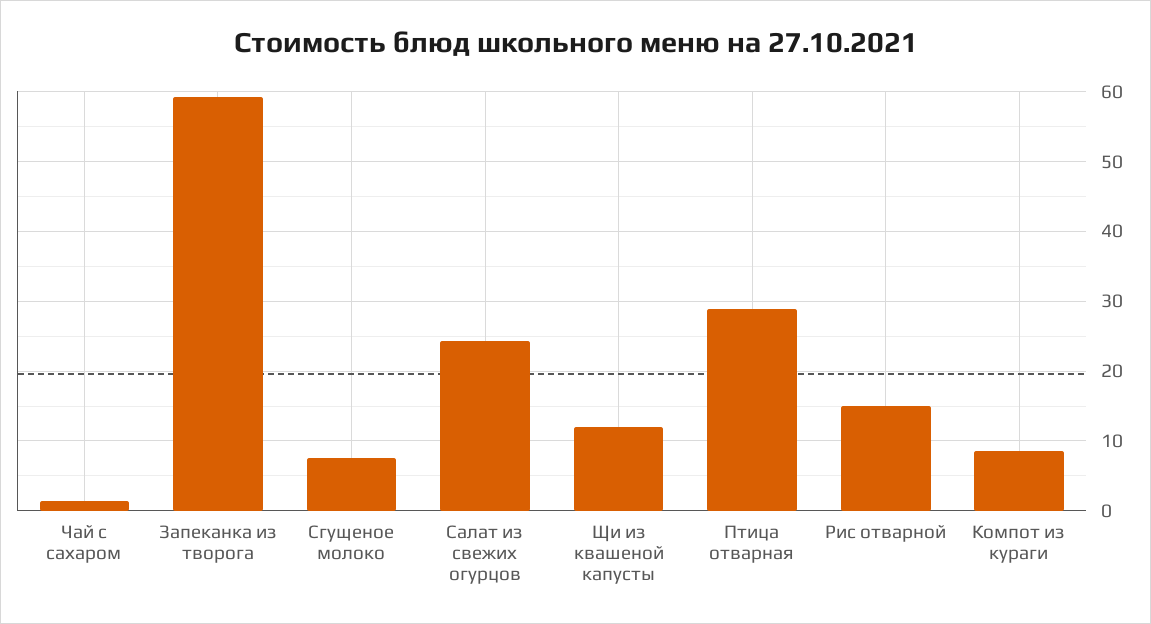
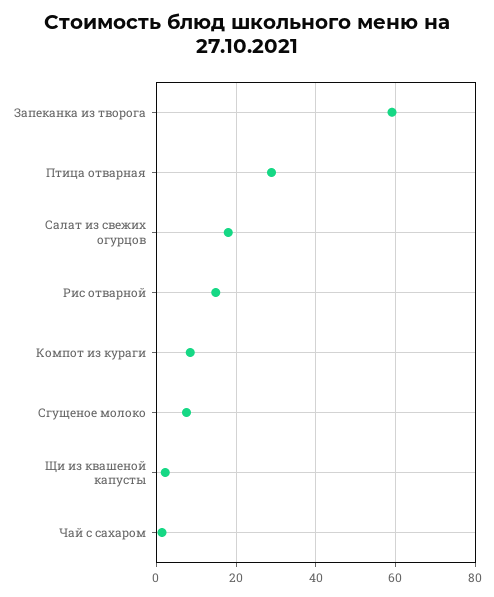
Салат из свежих огурцов: 24 -> 18
Щи из квашеной капусты: 12 -> 2

